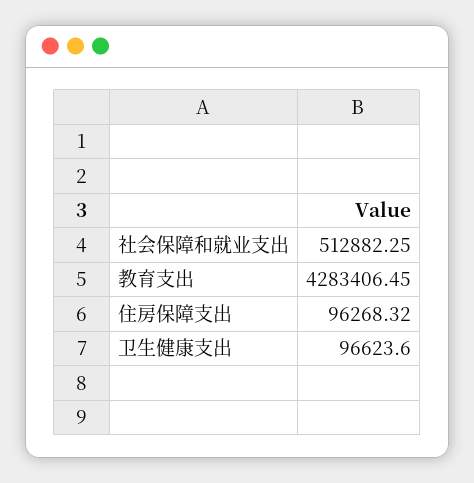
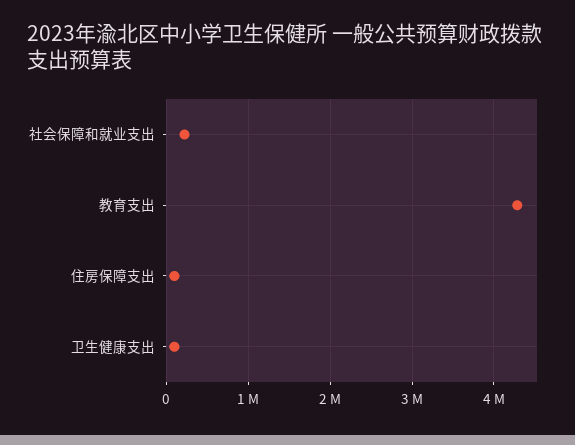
社会保障和就业支出: 512882.25 -> 200000

